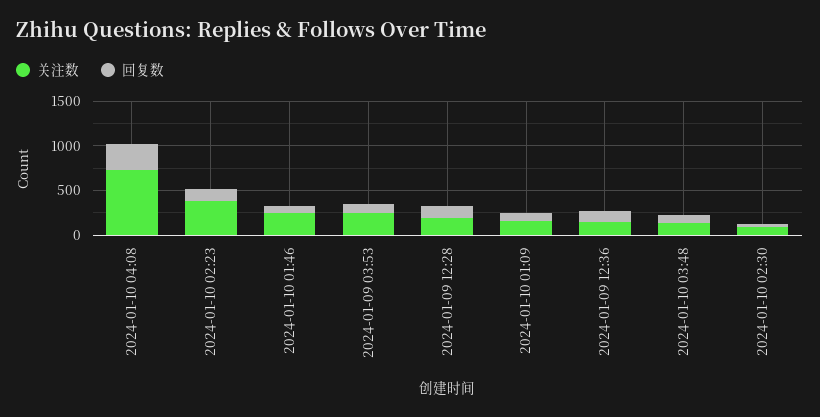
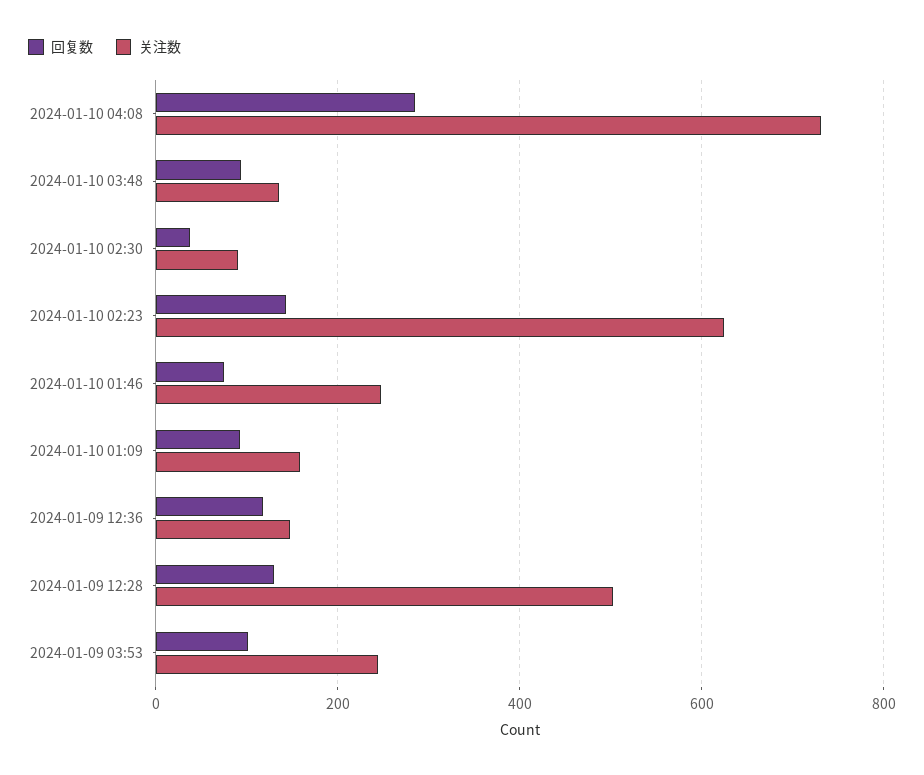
关注数, 2024-01-10 02:23: 400 -> 620
关注数, 2024-01-09 12:28: 200 -> 500

